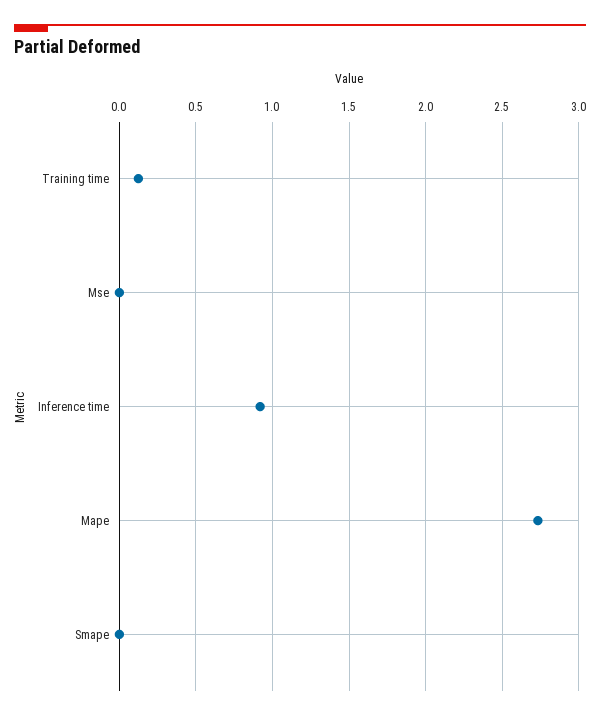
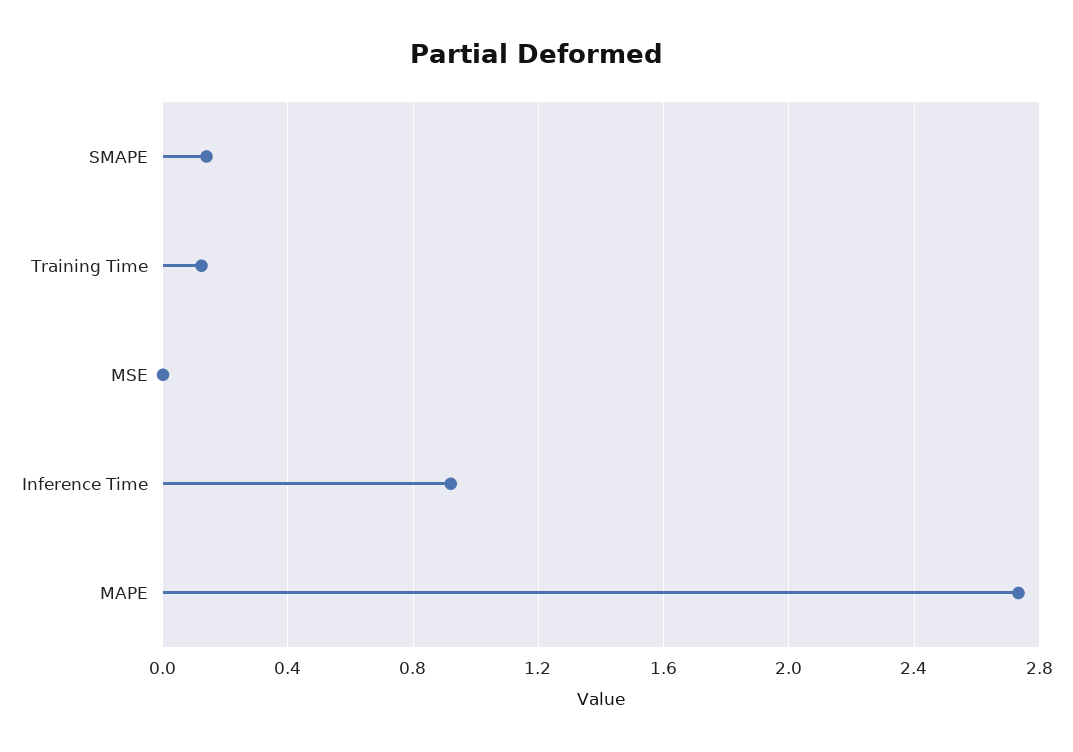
Smape: 0 -> 0.15

